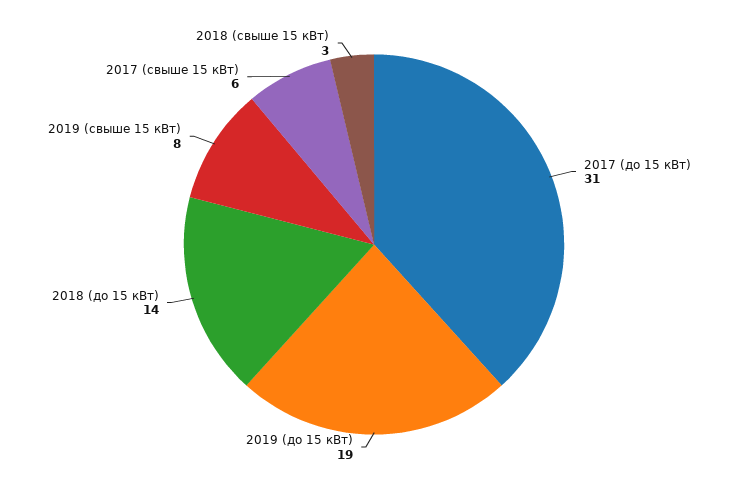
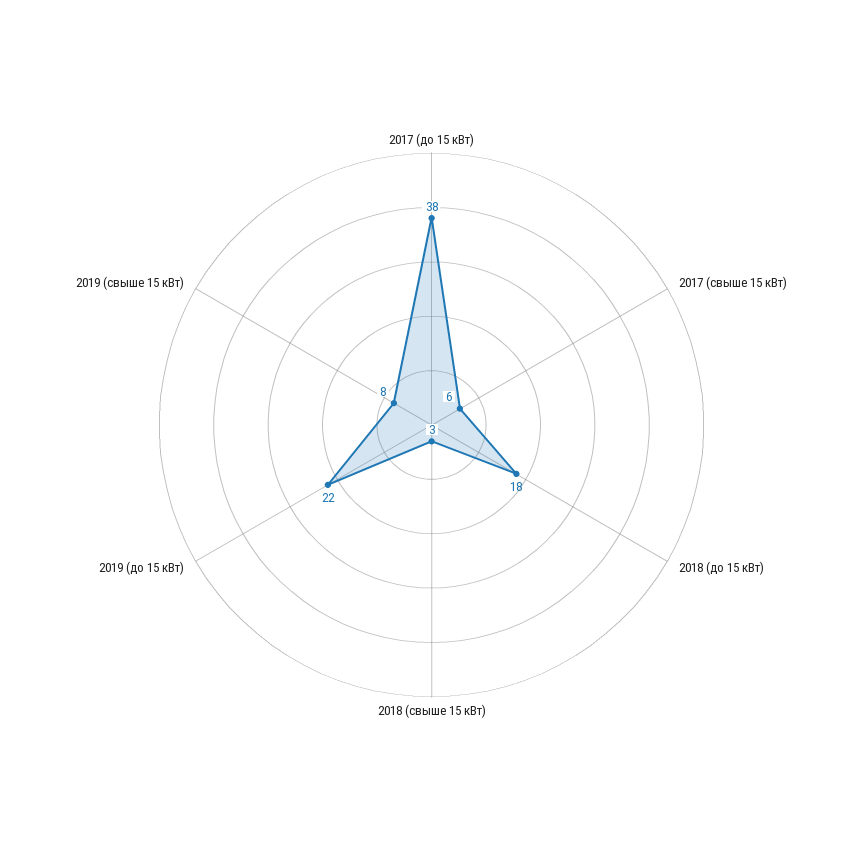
2017 (до 15 кВт): 31 -> 38
2019 (до 15 кВт): 19 -> 22
2018 (до 15 кВт): 14 -> 18

